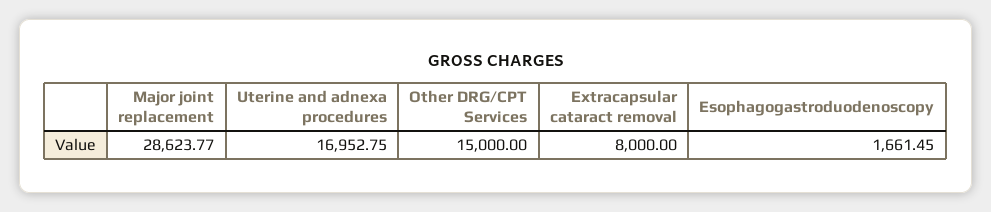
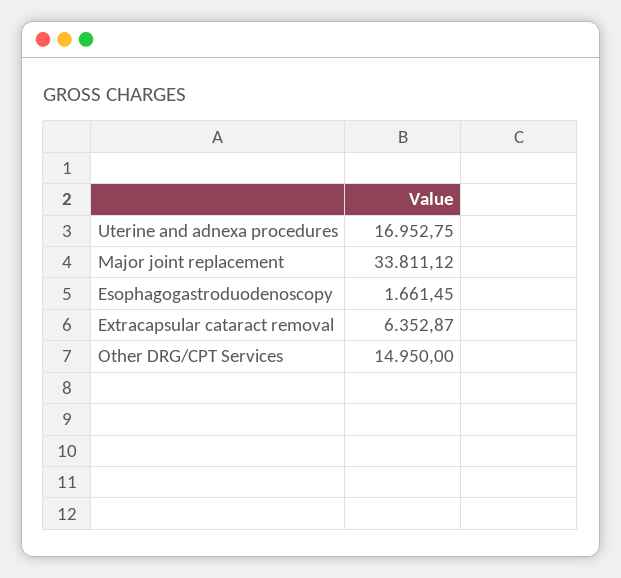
Major joint replacement: 28623.77 -> 33811.12
Other DRG/CPT Services: 15000 -> 14950
Extracapsular cataract removal: 8000 -> 6352.87

